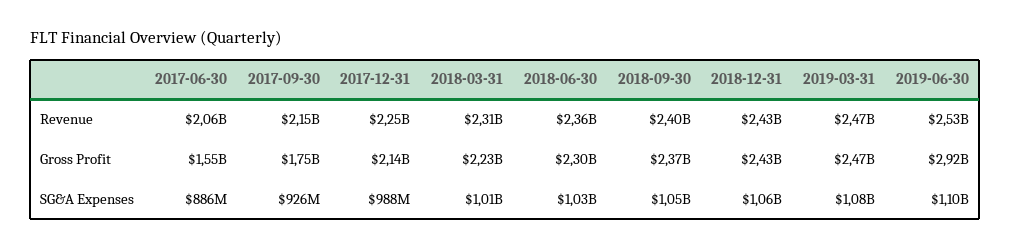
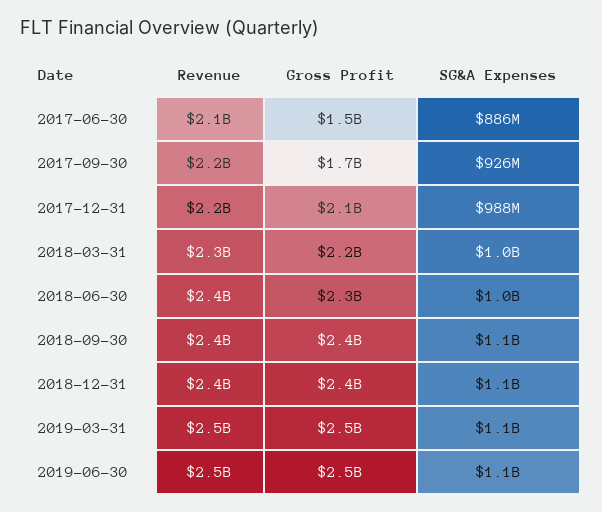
2019-06-30, Gross Profit: 2920000000 -> 2500000000

